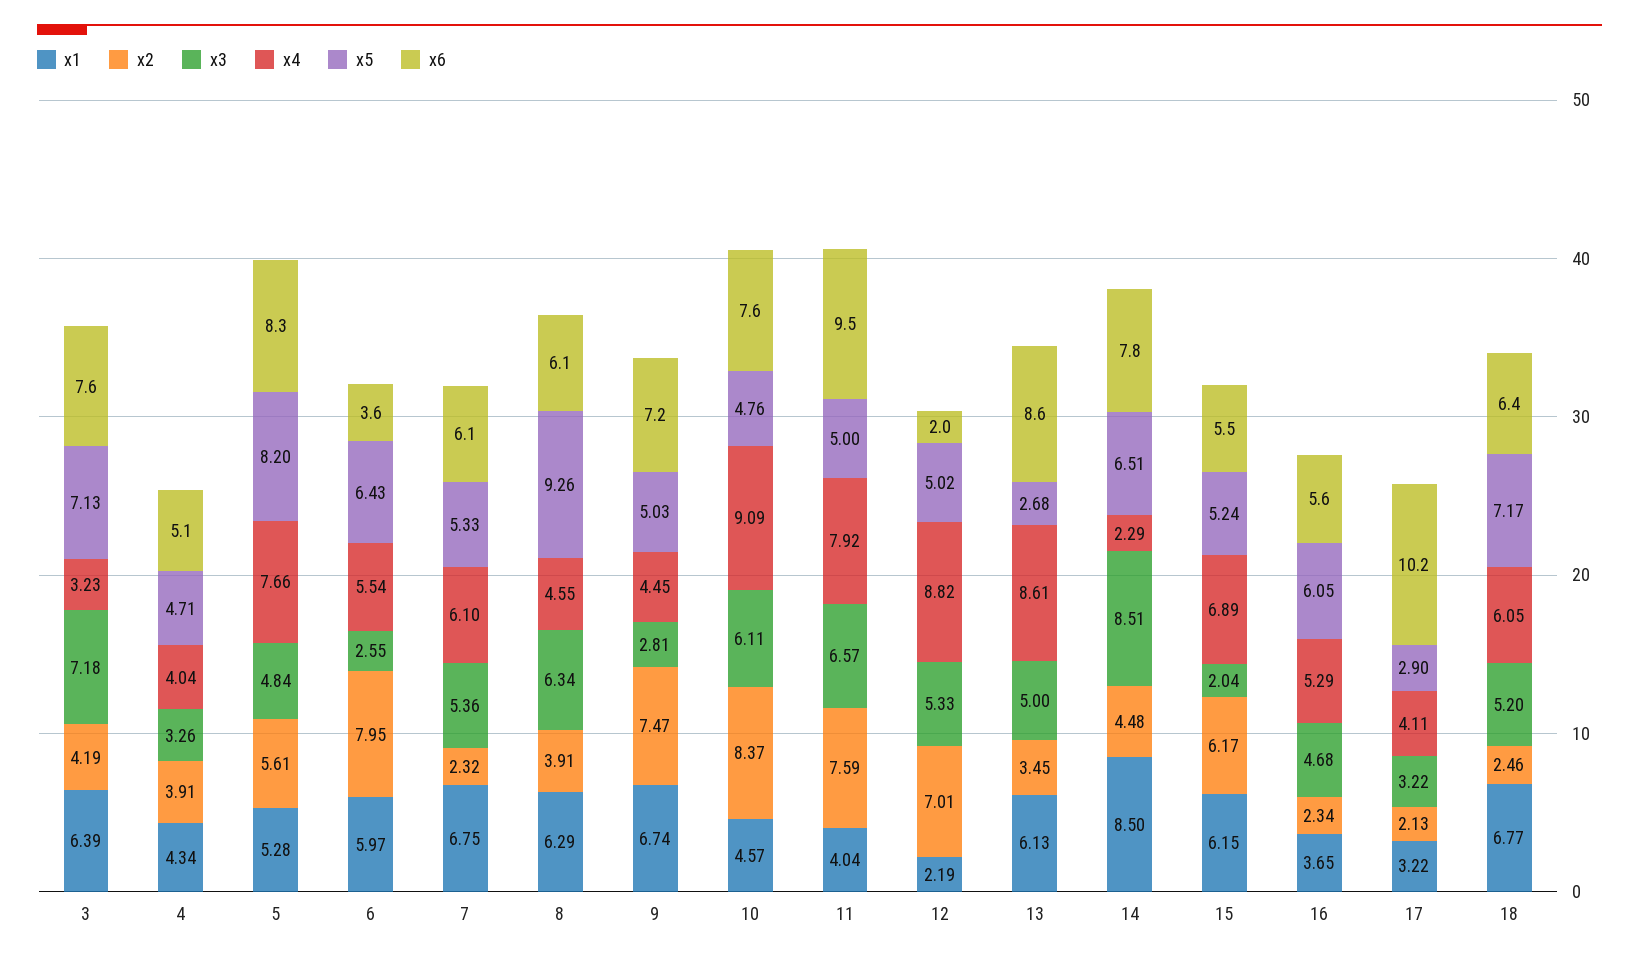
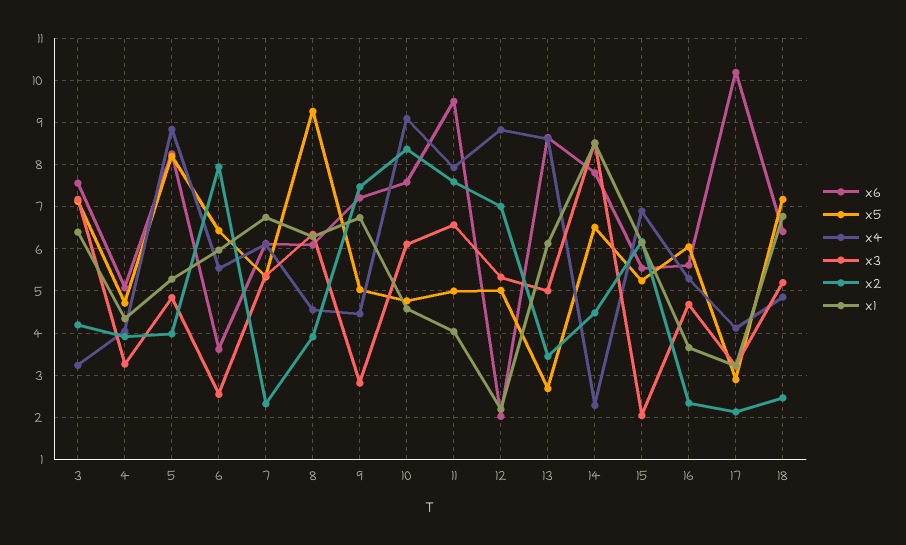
x2, 5: 5.61 -> 4
x4, 5: 7.66 -> 8.8
x4, 18: 6.05 -> 4.8

